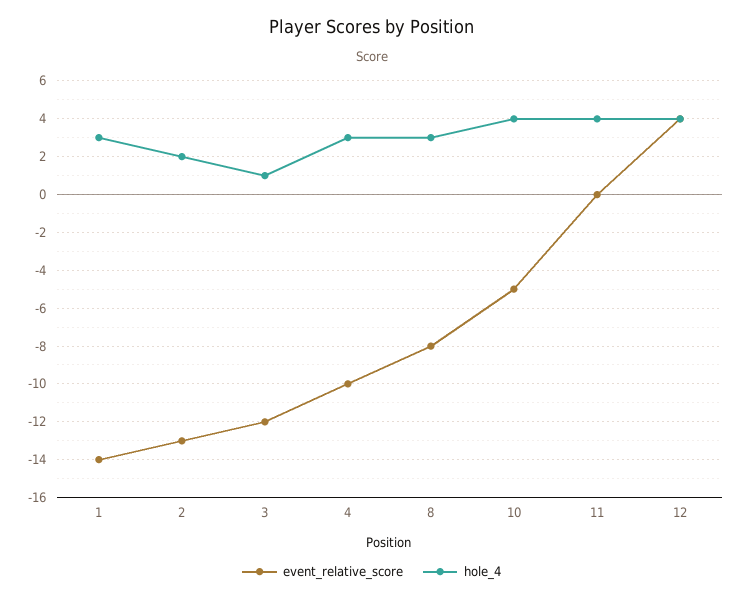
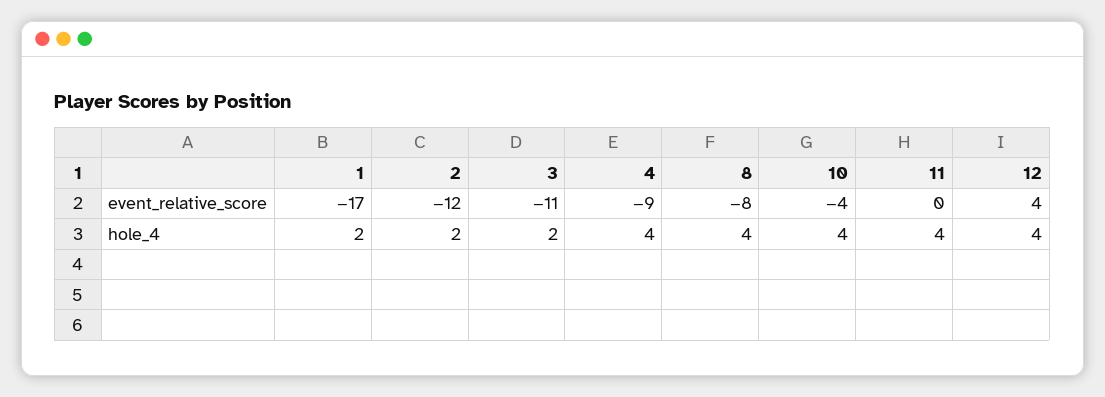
event_relative_score, 1: -14 -> -17
hole_4, 1: 3 -> 2
event_relative_score, 2: -13 -> -12
event_relative_score, 3: -12 -> -11
hole_4, 3: 1 -> 2
event_relative_score, 4: -10 -> -9
hole_4, 4: 3 -> 4
hole_4, 8: 3 -> 4
event_relative_score, 10: -5 -> -4

